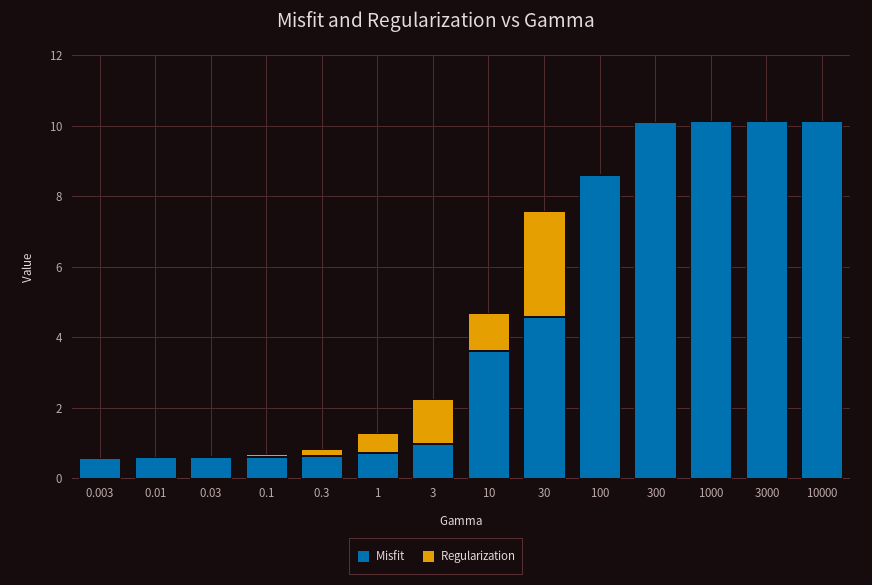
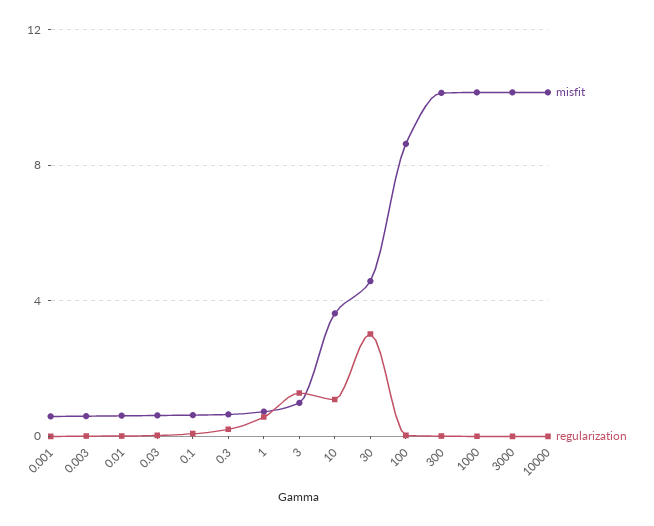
Misfit, 0.001: none -> 0.5
Regularization, 0.001: none -> 0

